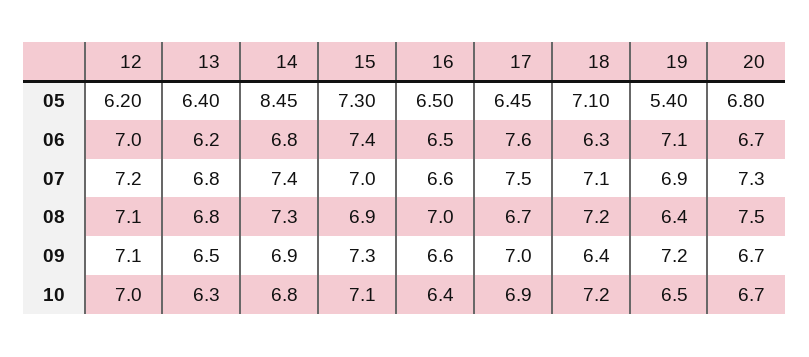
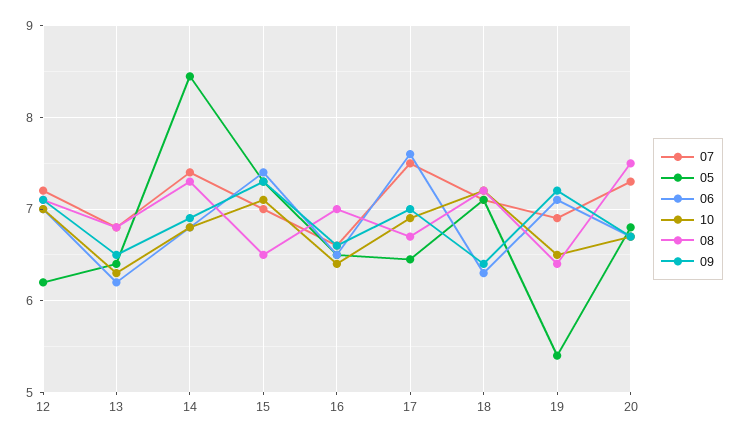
08, 15: 6.9 -> 6.5

